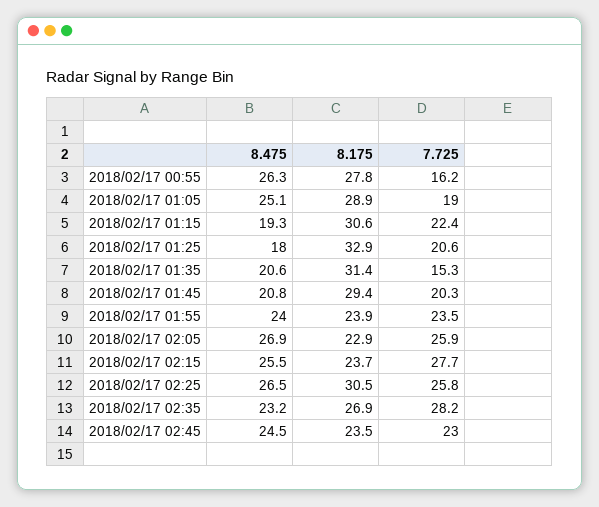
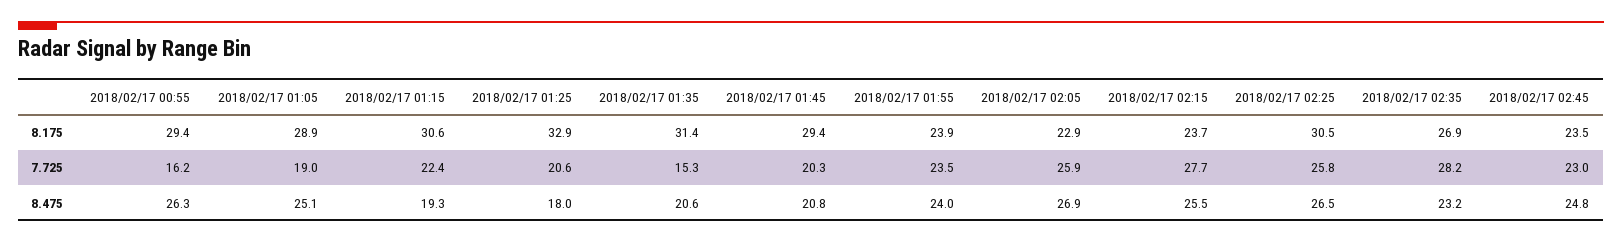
8.175, 2018/02/17 00:55: 27.8 -> 29.4
8.475, 2018/02/17 02:45: 24.5 -> 24.8

